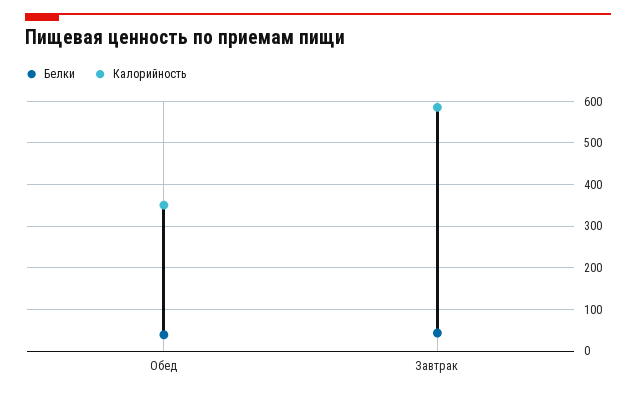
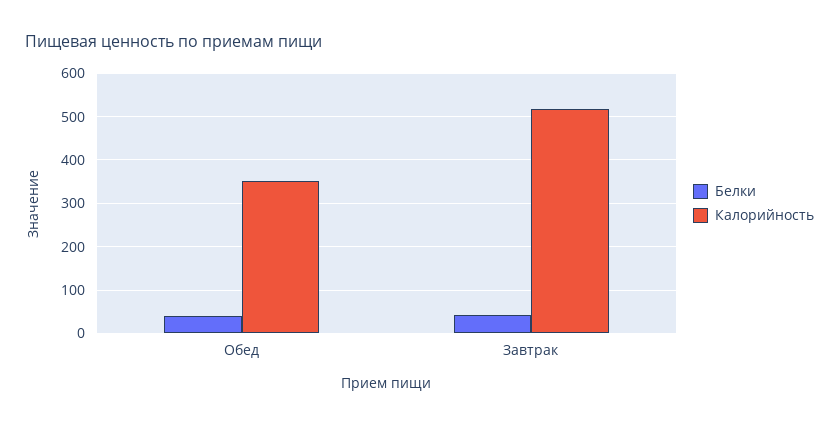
Калорийность, Завтрак: 580 -> 520

